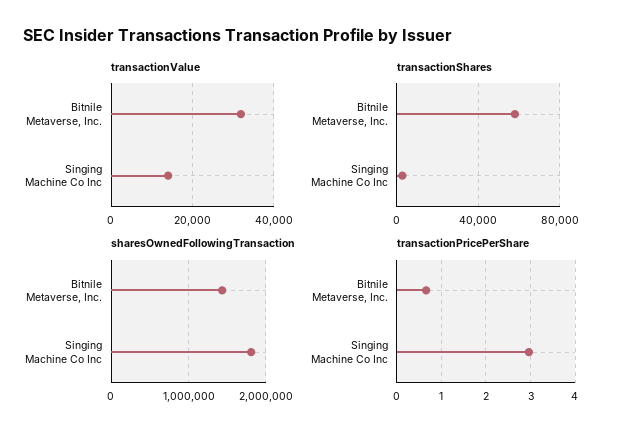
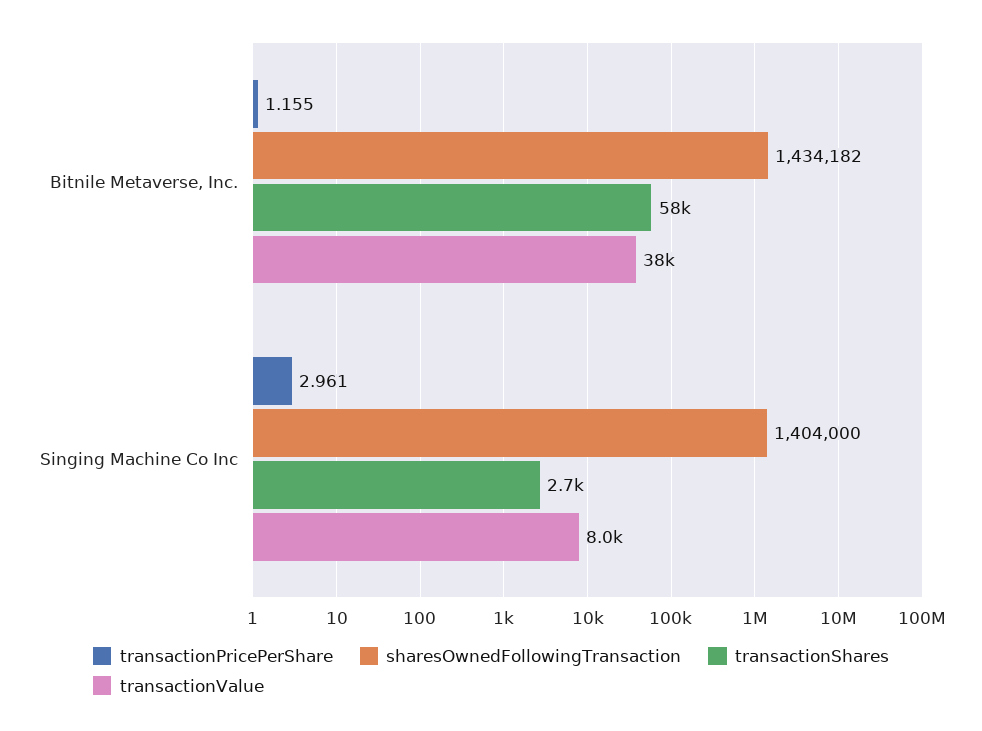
transactionValue, Bitnile Metaverse, Inc.: 32000 -> 38000
transactionValue, Singing Machine Co Inc: 14000 -> 8000
sharesOwnedFollowingTransaction, Singing Machine Co Inc: 1800000 -> 1404000
transactionPricePerShare, Bitnile Metaverse, Inc.: 0.6 -> 1.155

